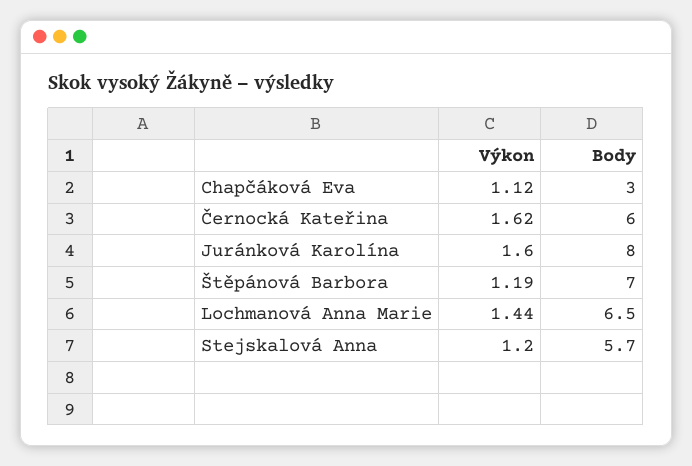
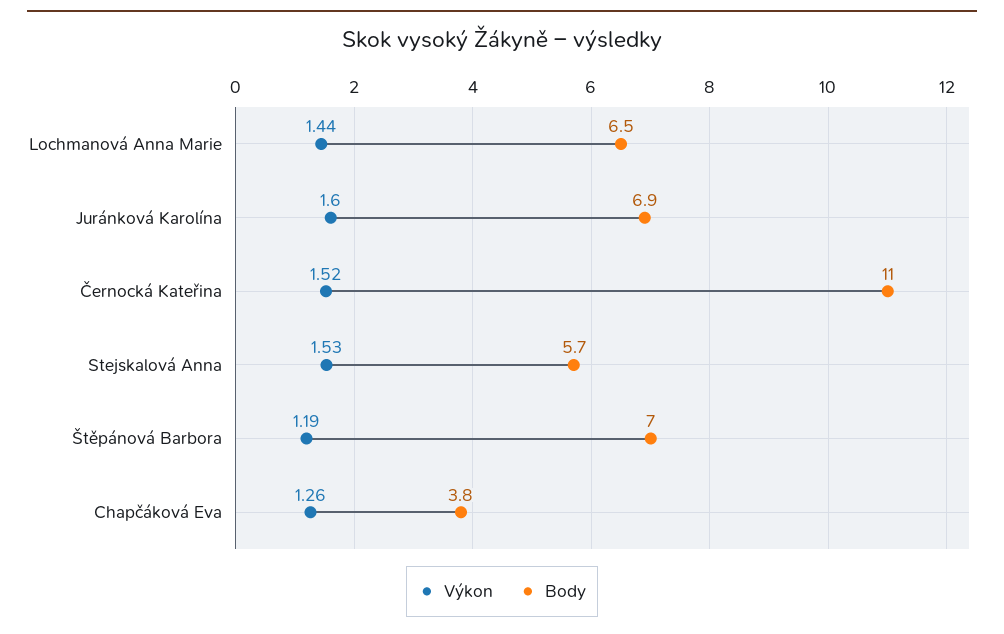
Výkon, Chapčáková Eva: 1.12 -> 1.26
Body, Chapčáková Eva: 3 -> 3.8
Výkon, Černocká Kateřina: 1.62 -> 1.52
Body, Černocká Kateřina: 6 -> 11
Body, Juránková Karolína: 8 -> 6.9
Výkon, Stejskalová Anna: 1.2 -> 1.53

